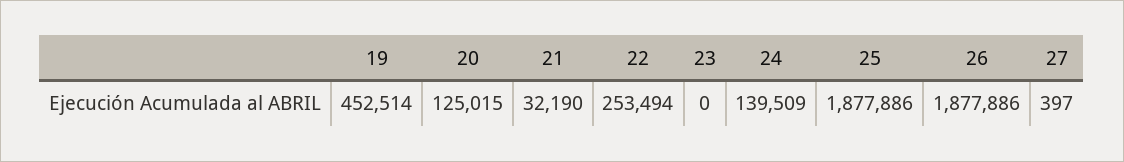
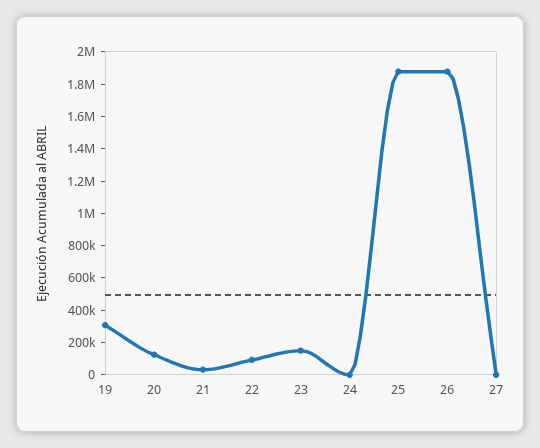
19: 452514 -> 300000
22: 253494 -> 100000
23: 0 -> 150000
24: 139509 -> 0

